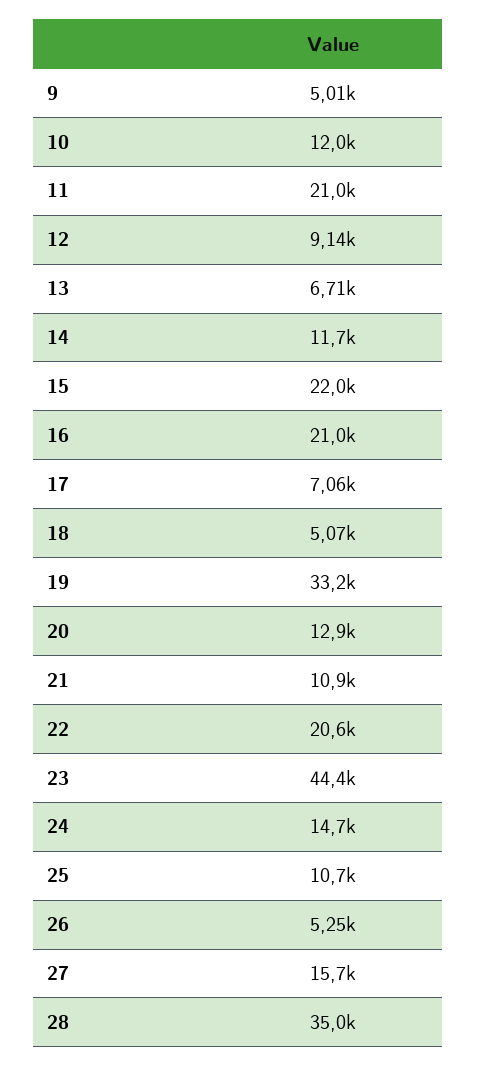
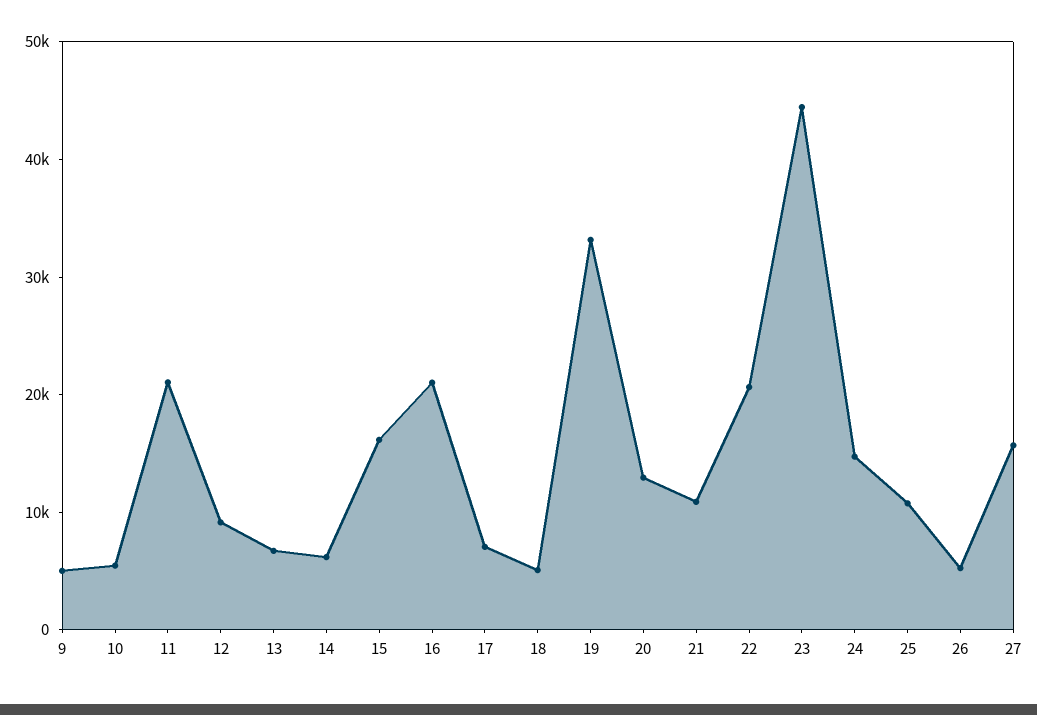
10: 12000 -> 6000
14: 11700 -> 6000
15: 22000 -> 16000
28: 35000 -> none

